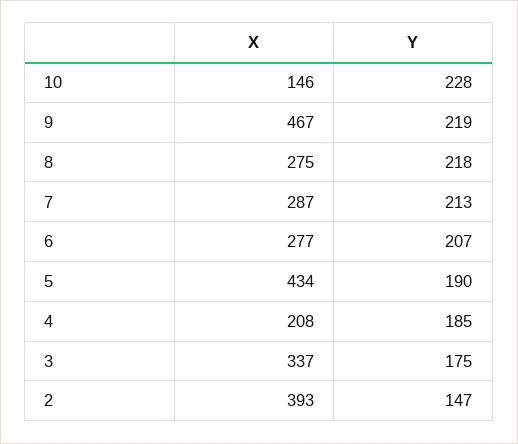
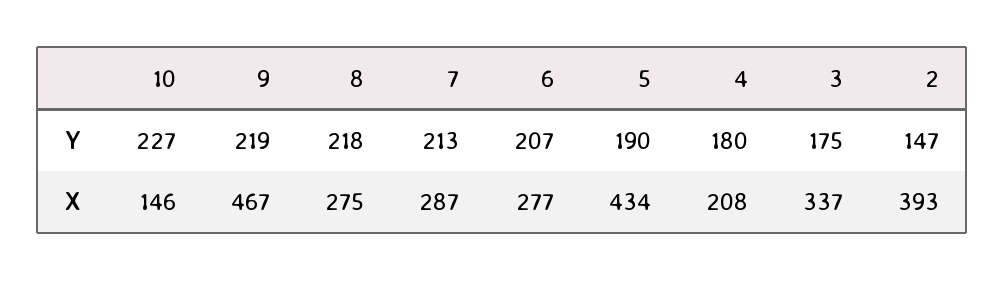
Y, 10: 228 -> 227
Y, 4: 185 -> 180

